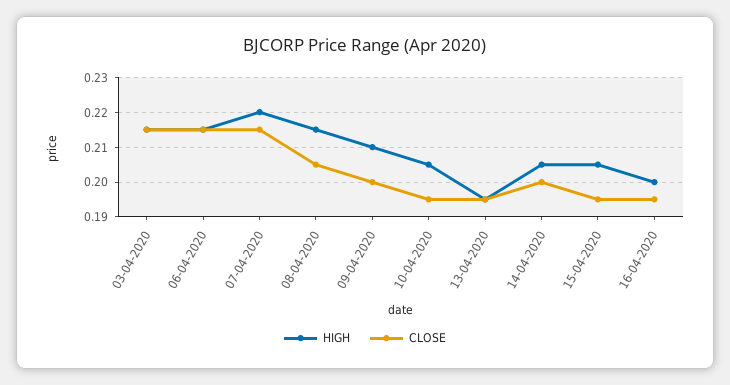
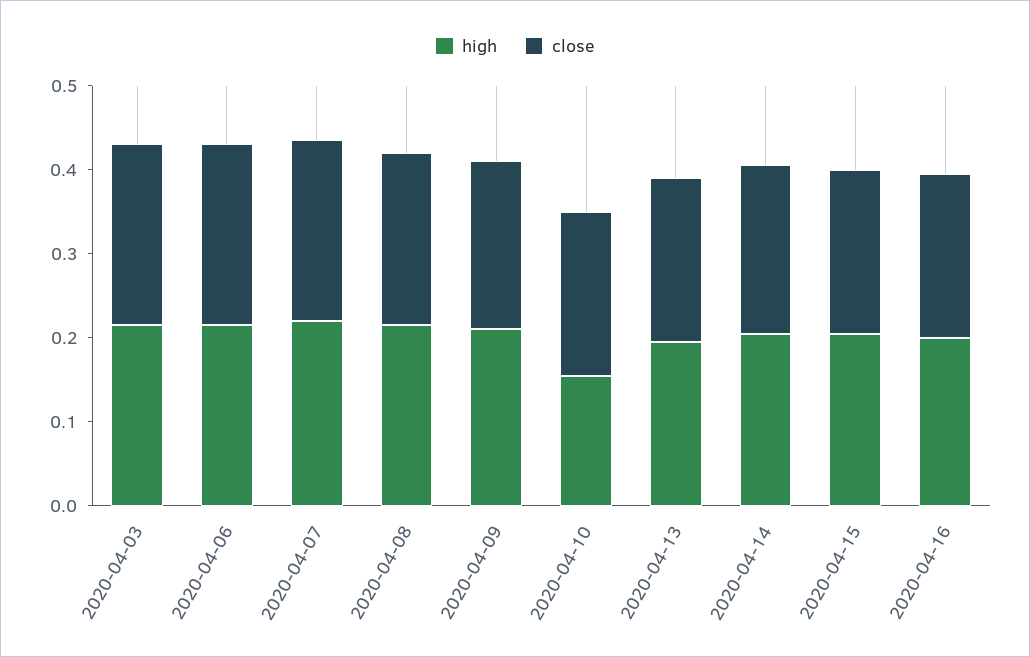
HIGH, 10-04-2020: 0.205 -> 0.16

